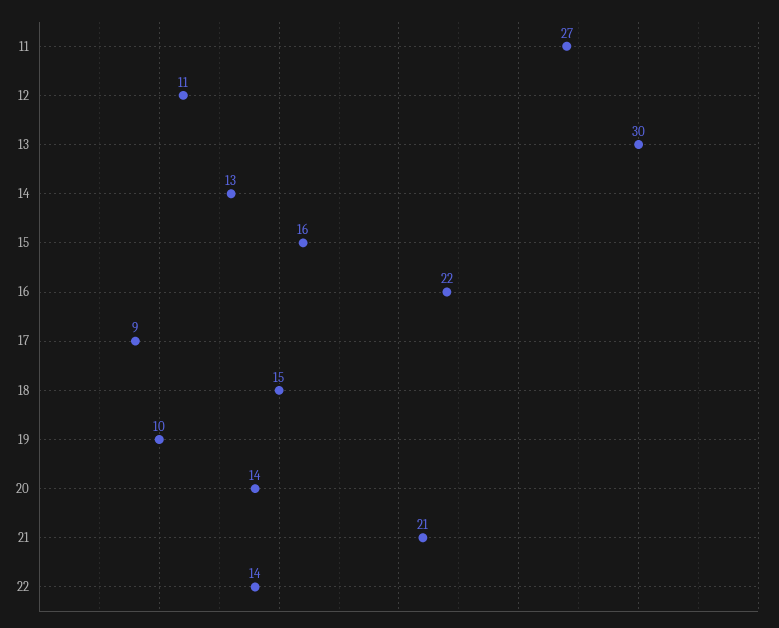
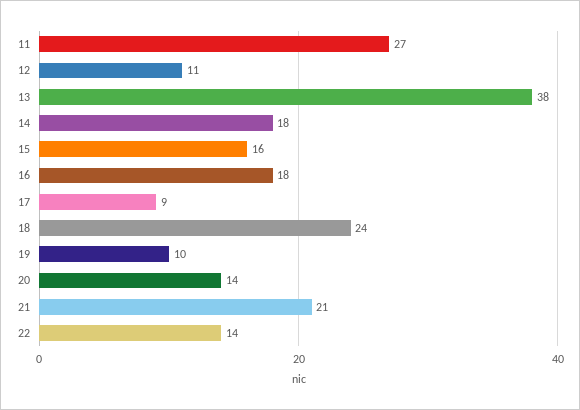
13: 30 -> 38
14: 13 -> 18
16: 22 -> 18
18: 15 -> 24

